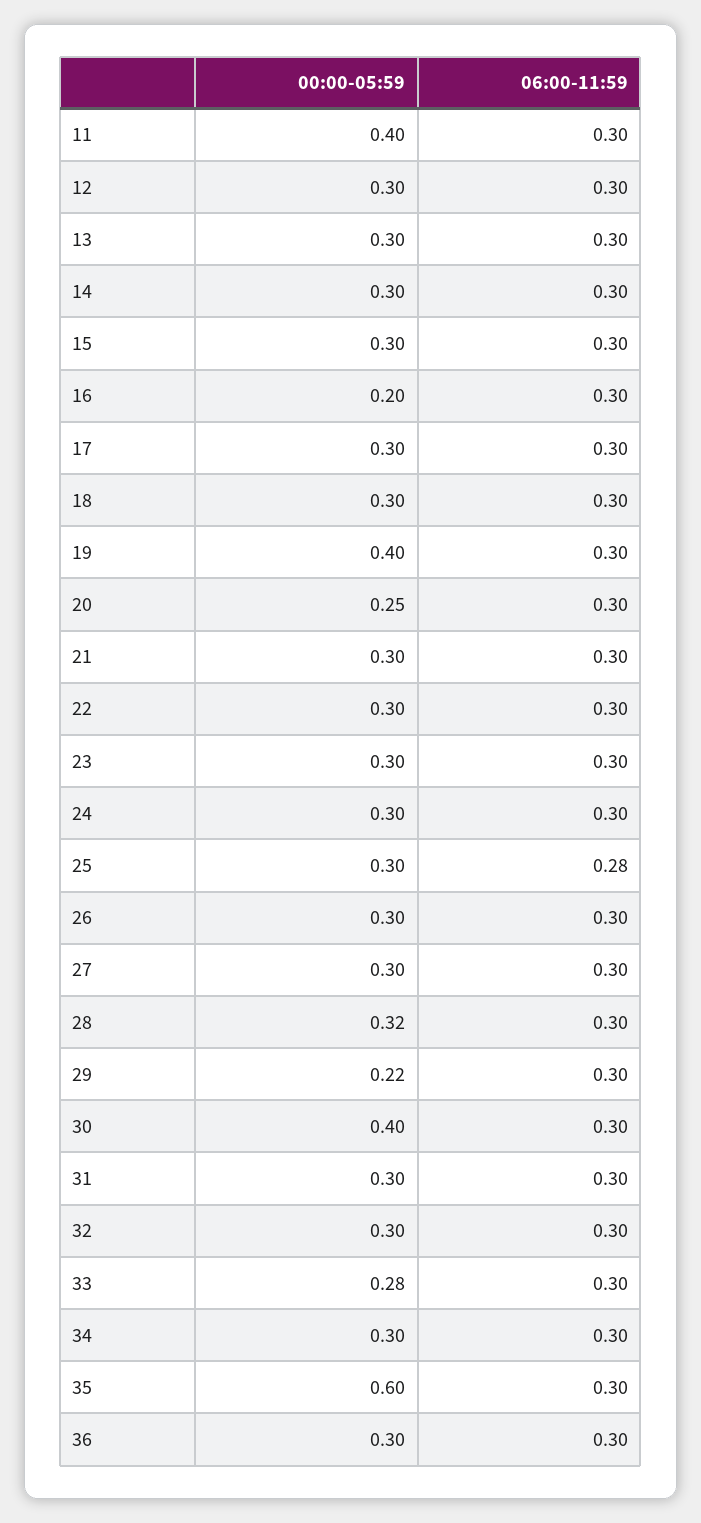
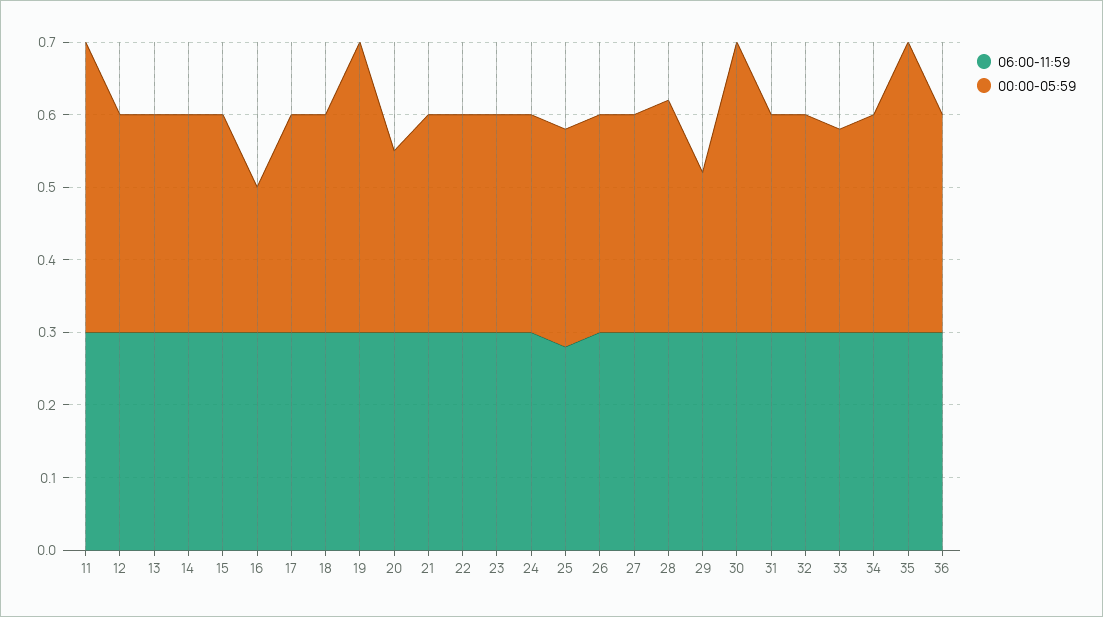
00:00-05:59, 35: 0.6 -> 0.4

